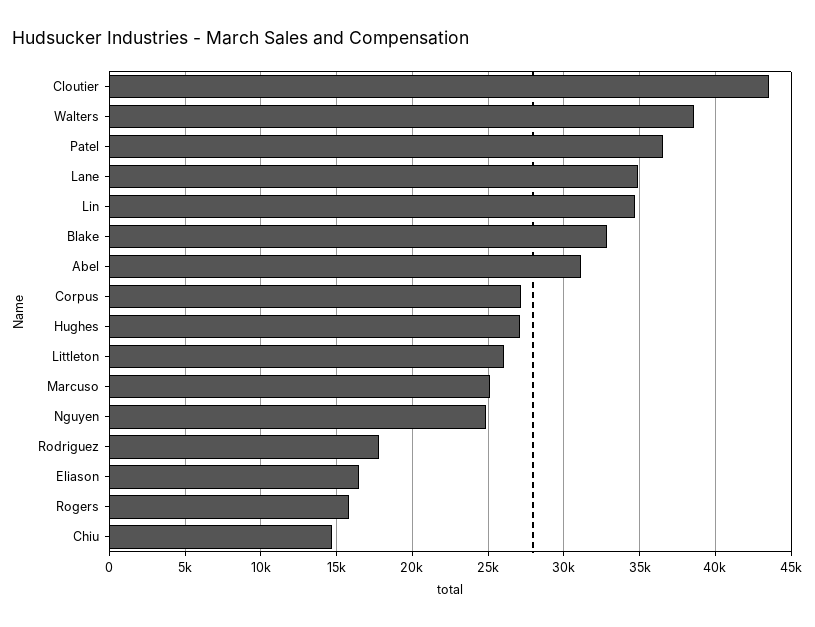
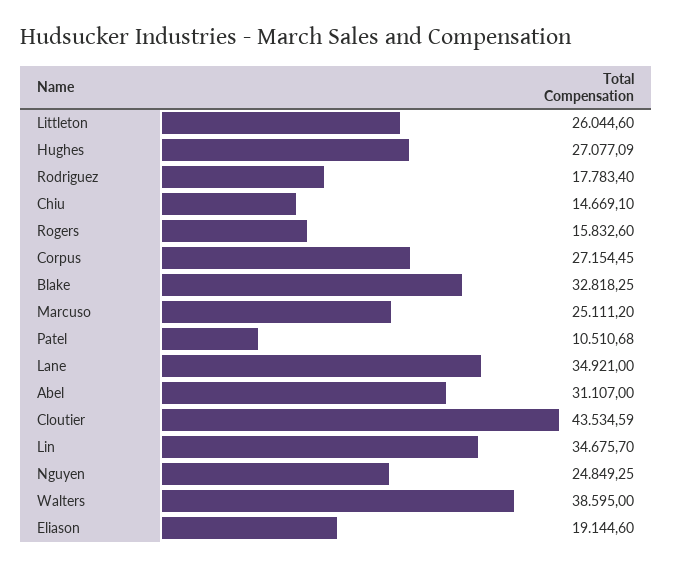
Patel: 36500 -> 10510.68
Eliason: 16500 -> 19144.6

